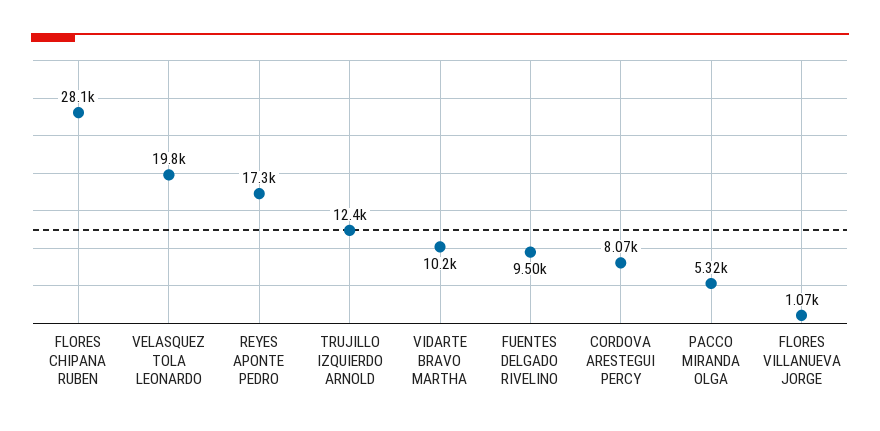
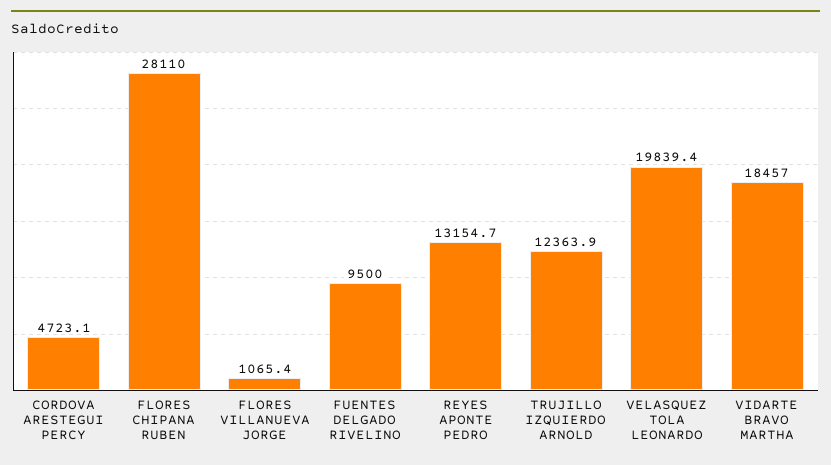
REYES APONTE PEDRO: 17300 -> 13154.7
VIDARTE BRAVO MARTHA: 10200 -> 18457
CORDOVA ARESTEGUI PERCY: 8070 -> 4723.1
PACCO MIRANDA OLGA: 5320 -> none

